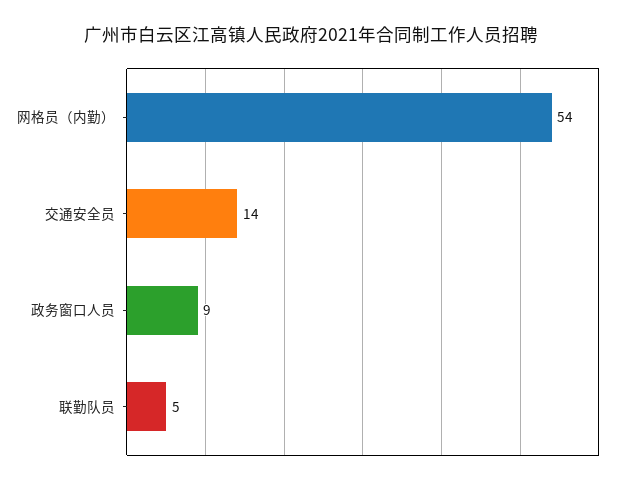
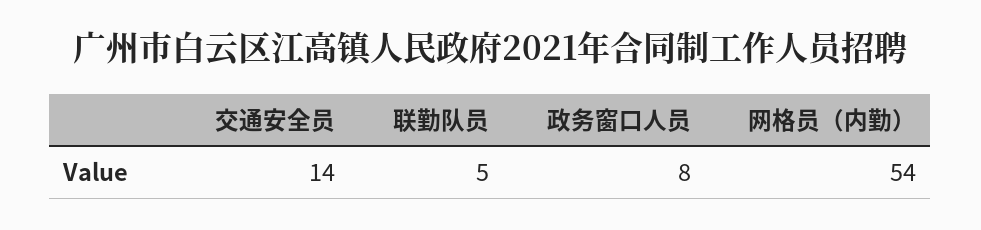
政务窗口人员: 9 -> 8

